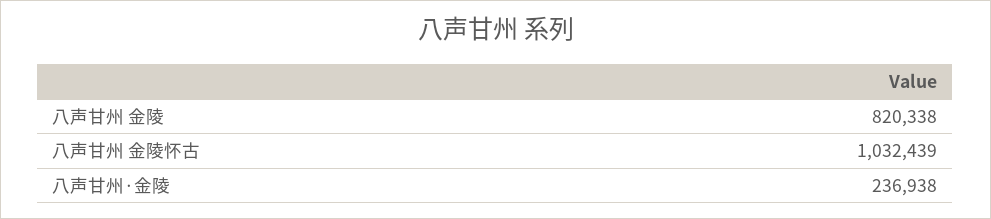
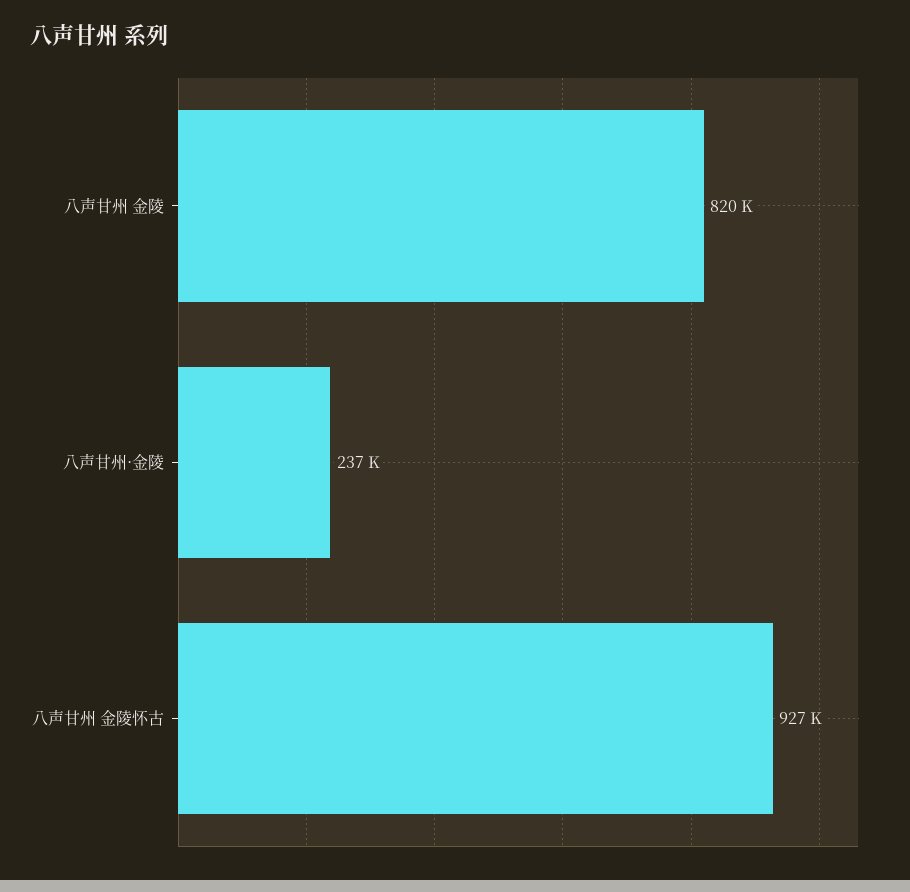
八声甘州 金陵怀古: 1032439 -> 927000

